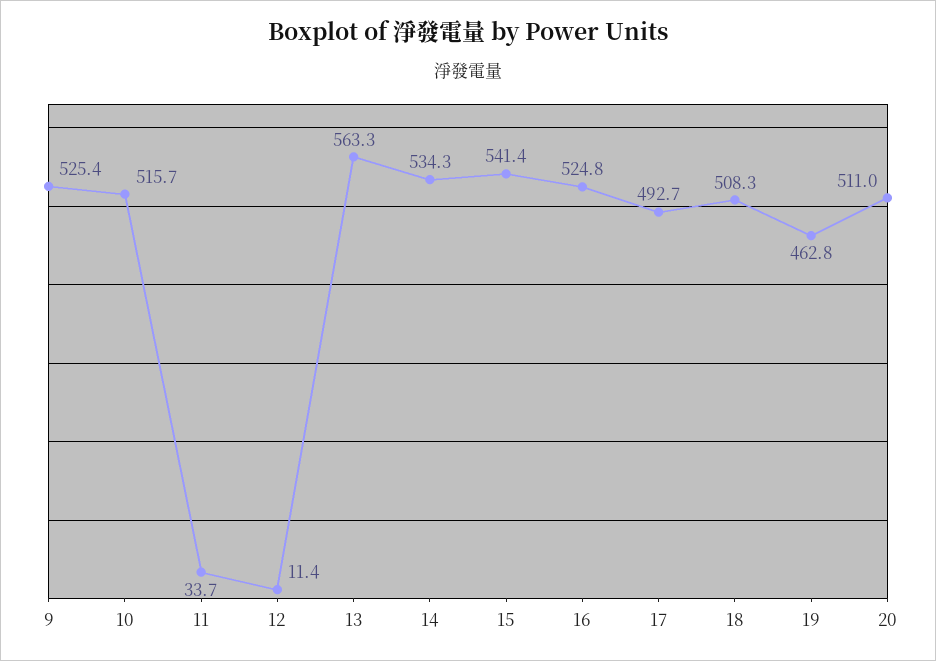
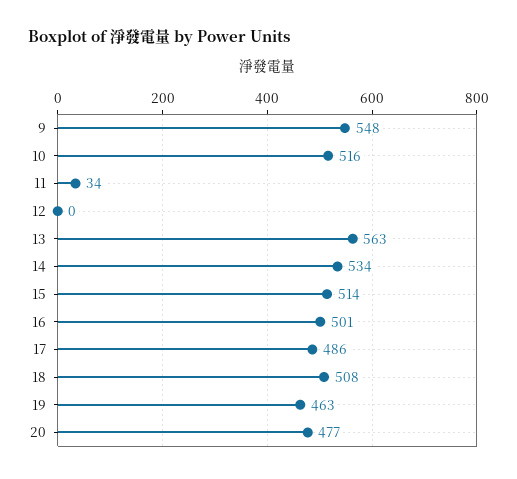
9: 525.4 -> 548
12: 11.4 -> 0
15: 541.4 -> 514
16: 524.8 -> 501
17: 492.7 -> 486
20: 511 -> 477

